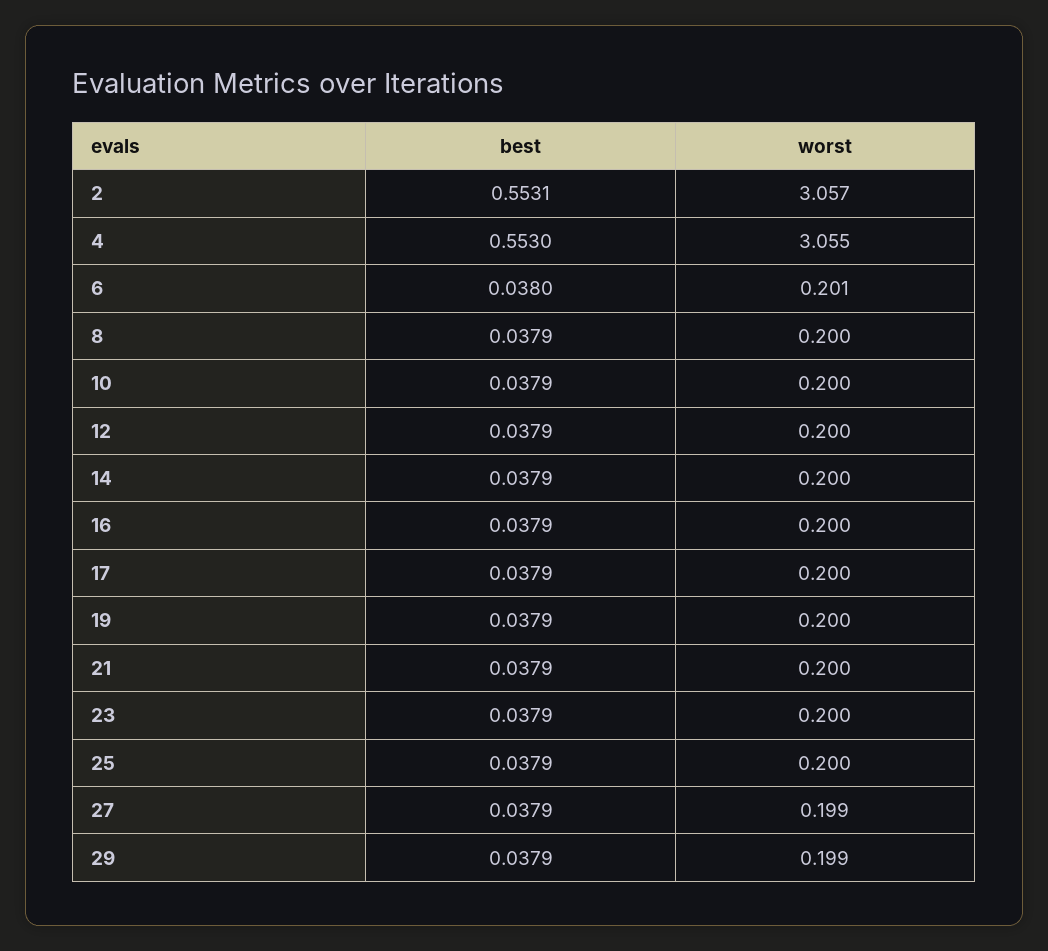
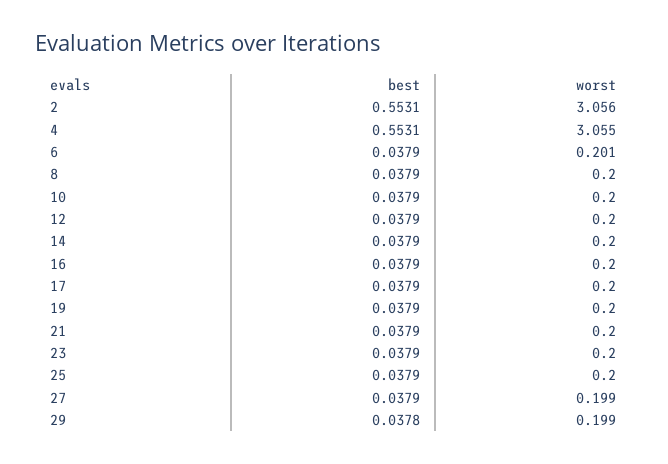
worst, 2: 3.057 -> 3.056
best, 4: 0.553 -> 0.5531
best, 6: 0.038 -> 0.0379
best, 29: 0.0379 -> 0.0378

